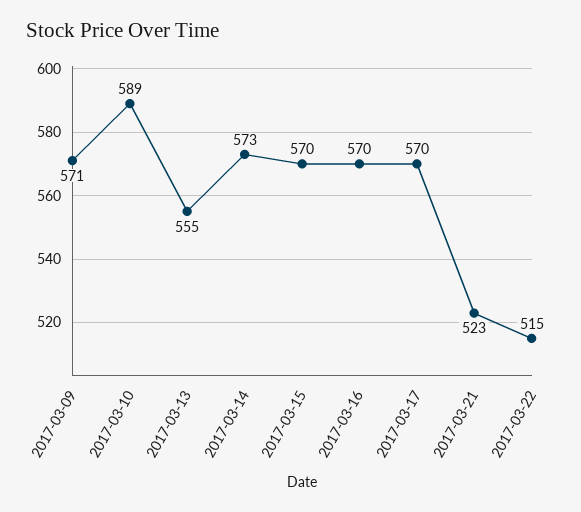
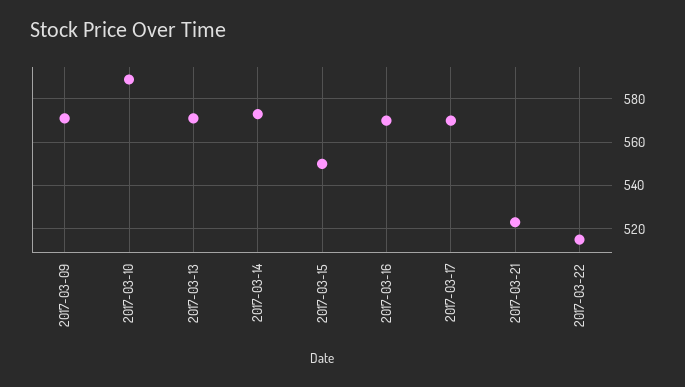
2017-03-13: 555 -> 570
2017-03-15: 570 -> 550

